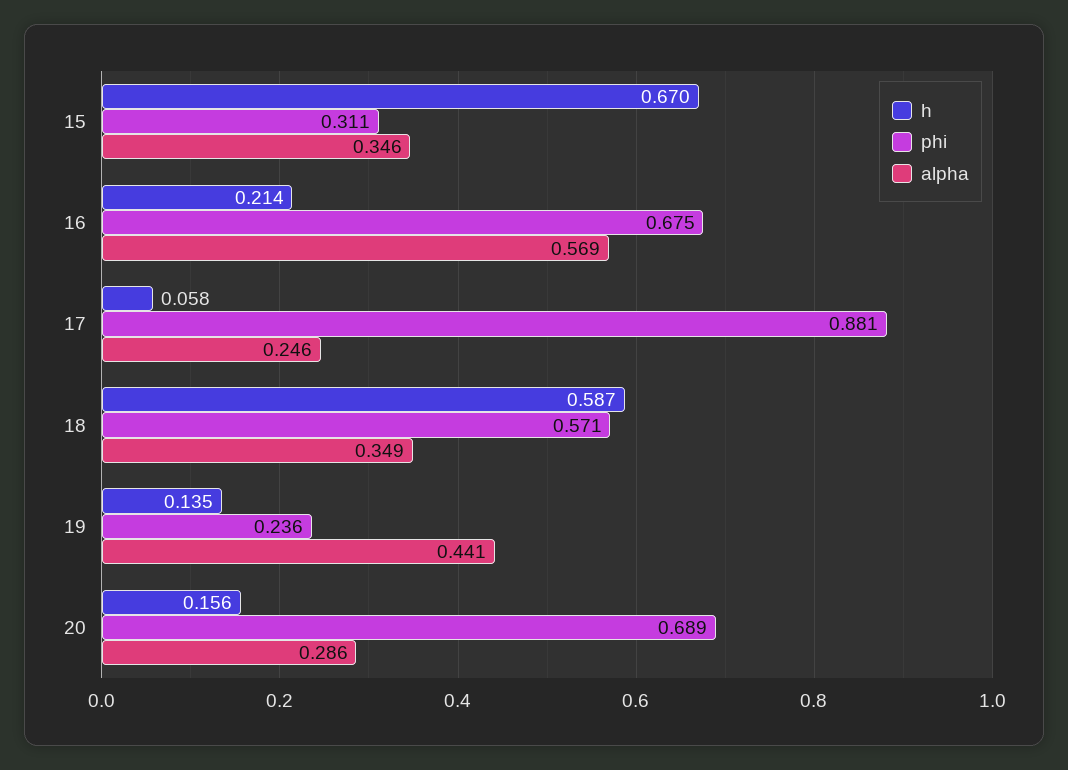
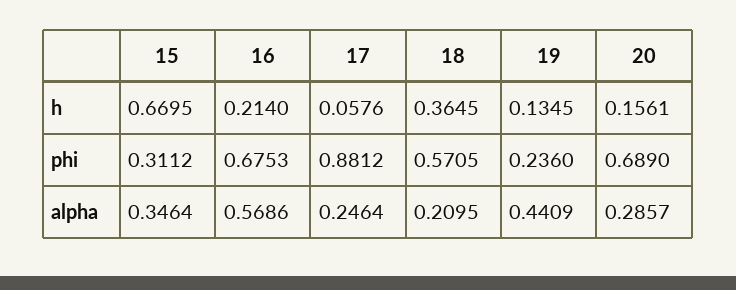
h, 18: 0.587 -> 0.3645
alpha, 18: 0.349 -> 0.2095

